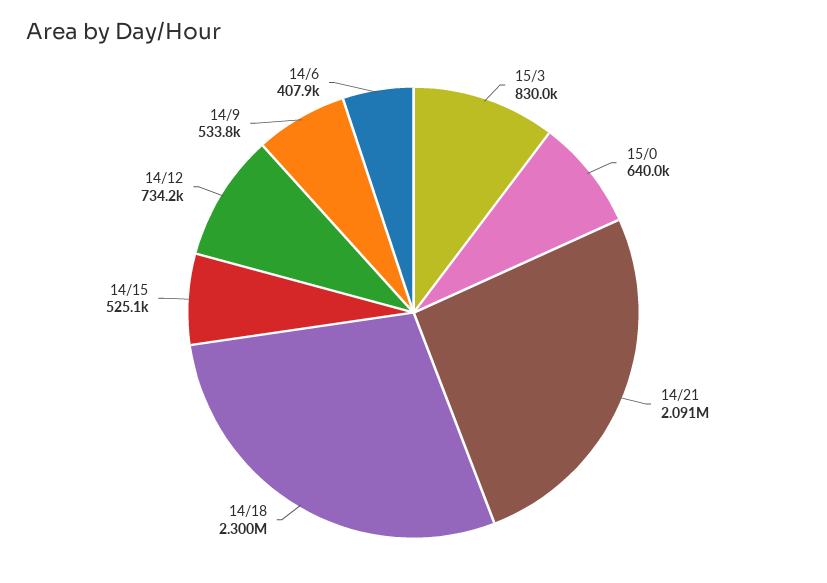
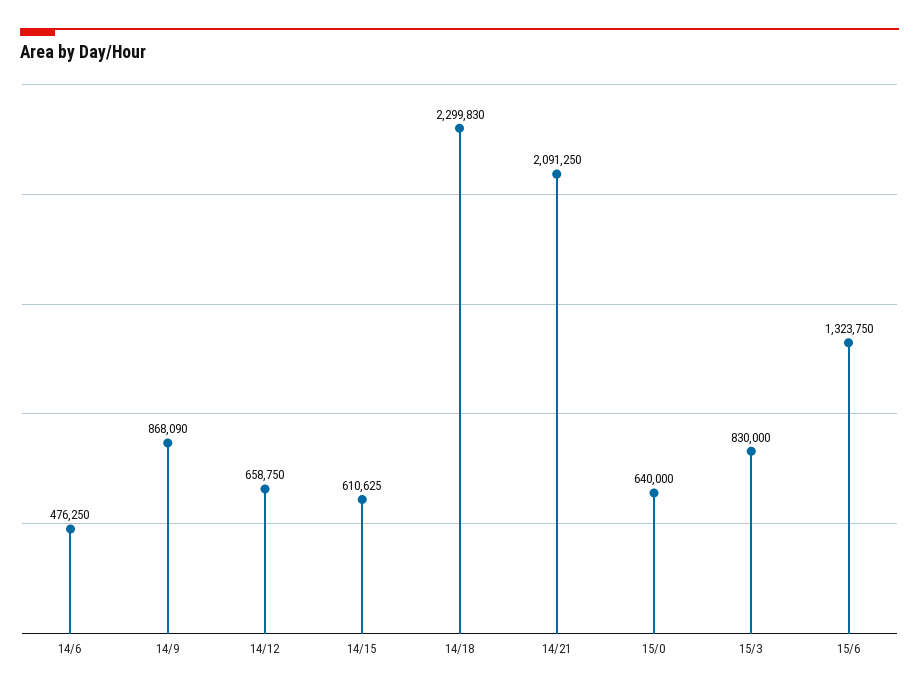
14/15: 525100 -> 610625
14/12: 734200 -> 658750
14/9: 533800 -> 868090
14/6: 407900 -> 476250
15/6: none -> 1323750

